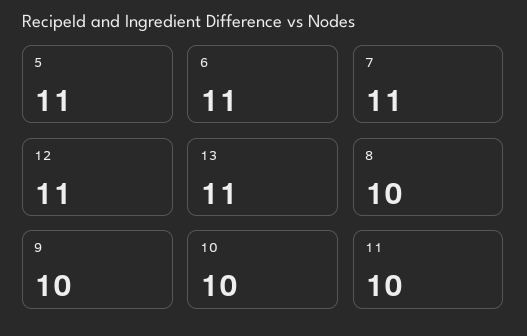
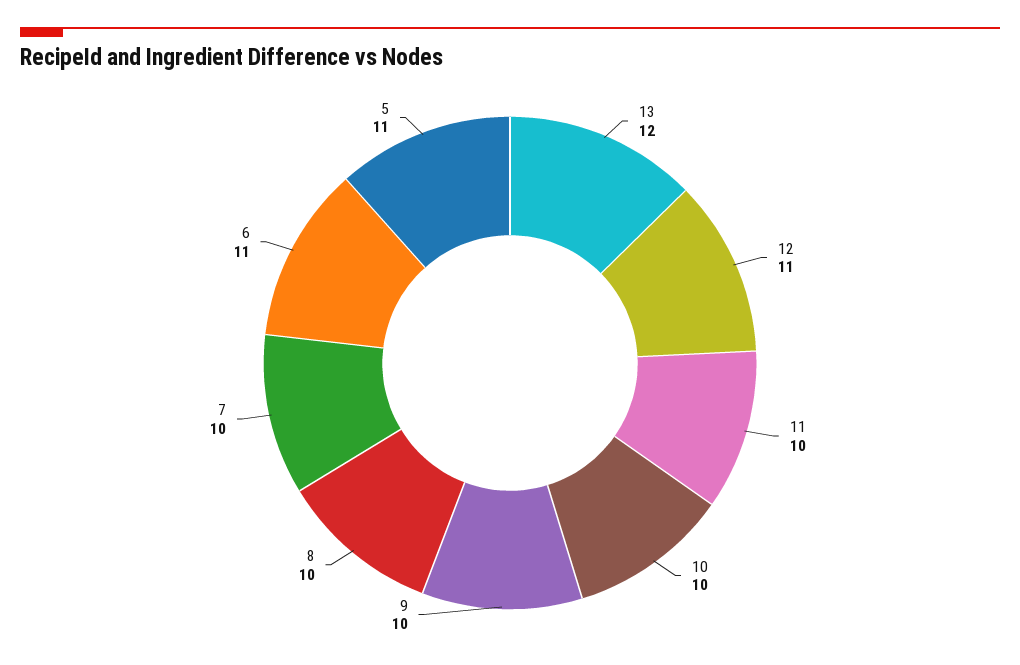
7: 11 -> 10
13: 11 -> 12

